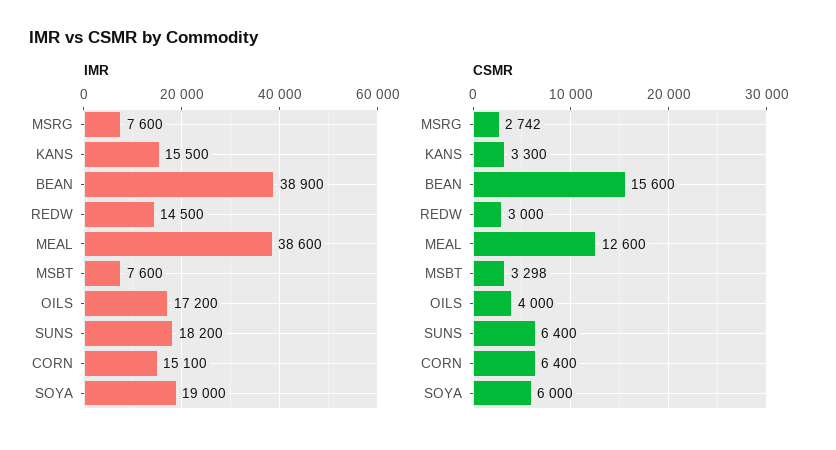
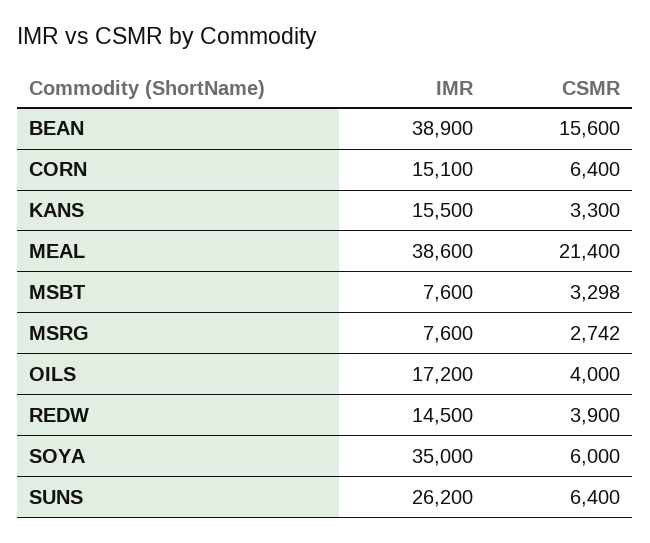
IMR, SUNS: 18200 -> 26200
IMR, SOYA: 19000 -> 35000
CSMR, REDW: 3000 -> 3900
CSMR, MEAL: 12600 -> 21400

